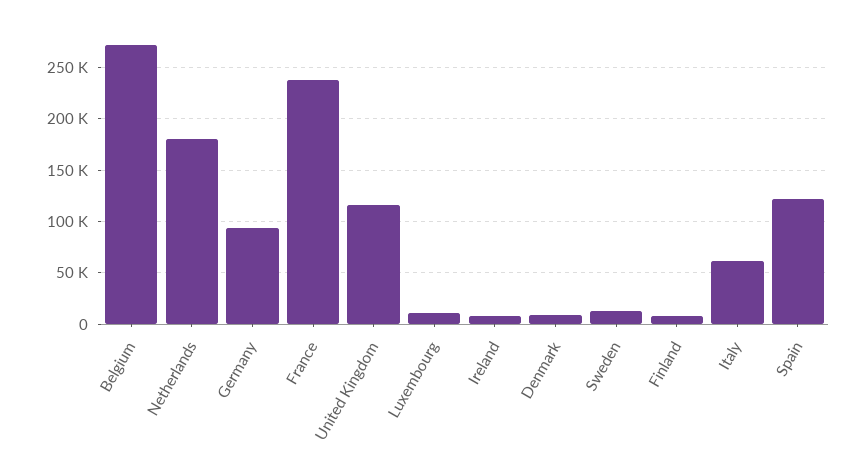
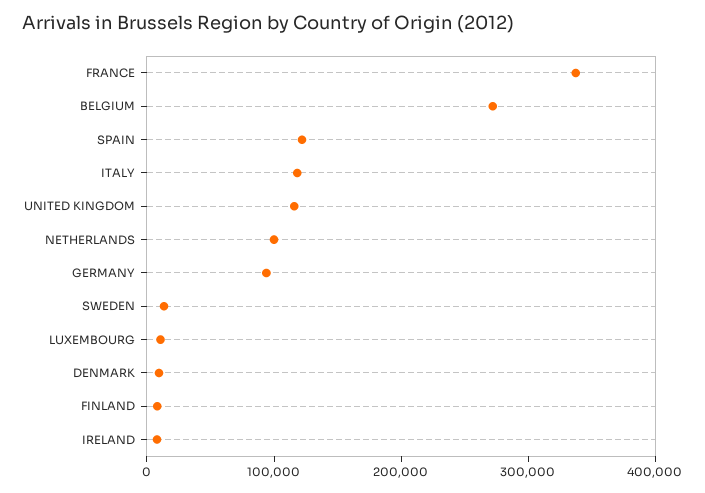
Netherlands: 180000 -> 100000
France: 240000 -> 340000
Italy: 60000 -> 120000

